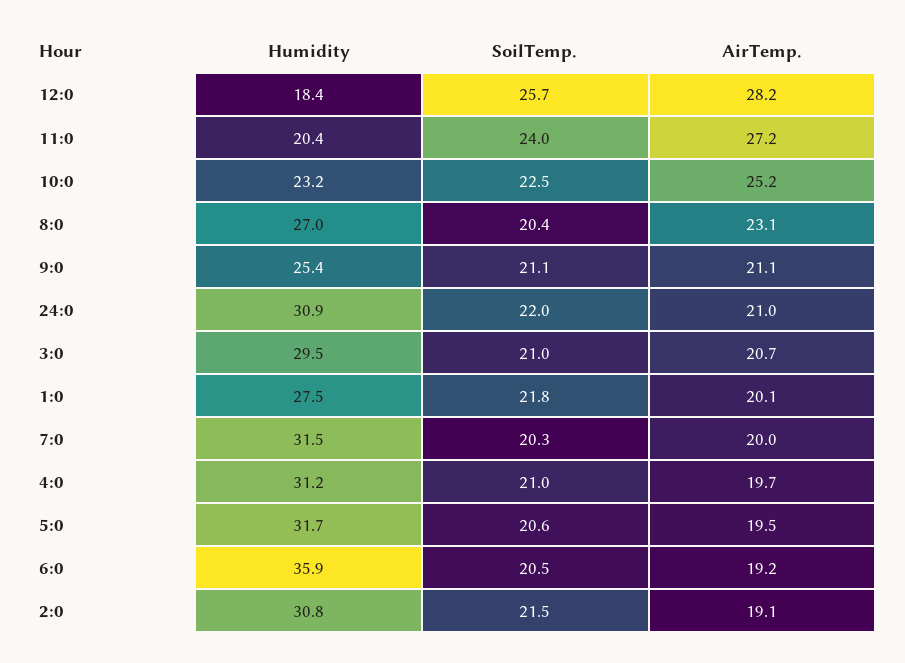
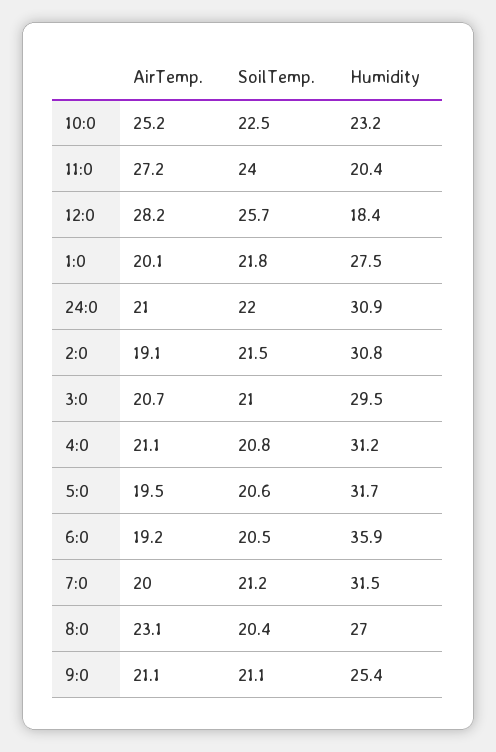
SoilTemp., 7:0: 20.3 -> 21.2
SoilTemp., 4:0: 21 -> 20.8
AirTemp., 4:0: 19.7 -> 21.1

